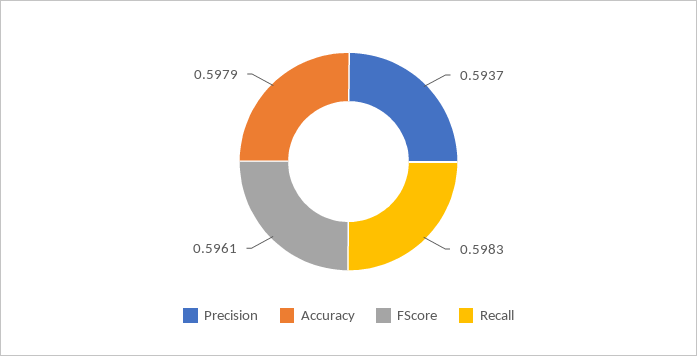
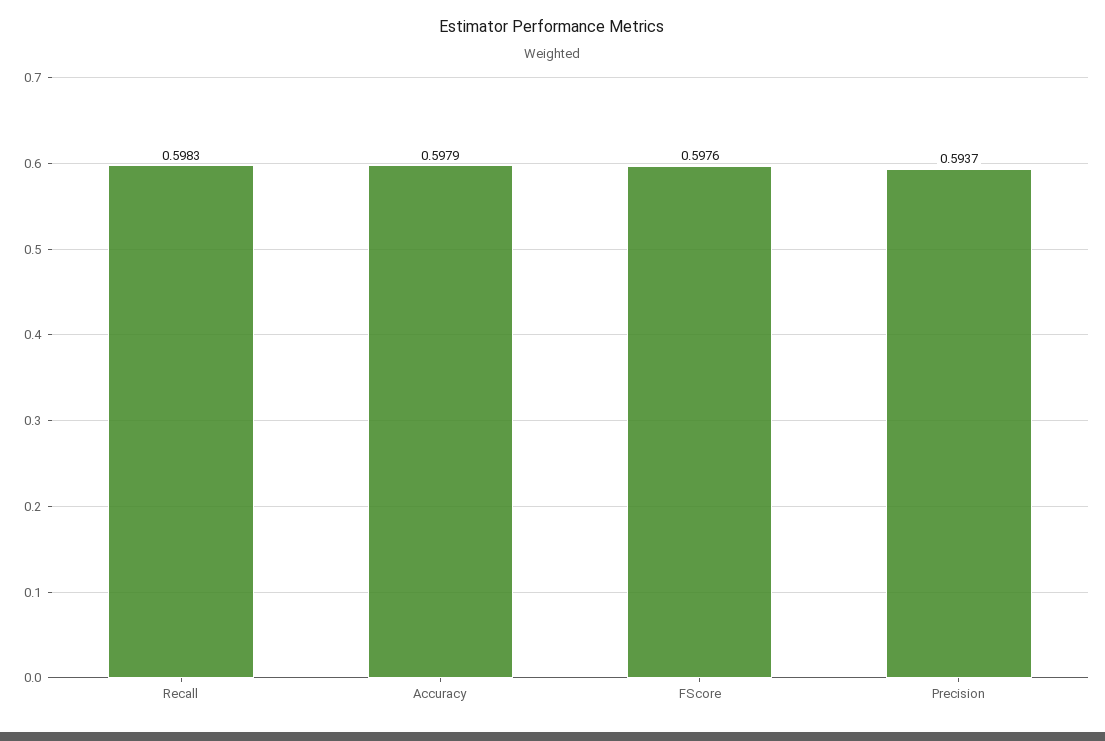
FScore: 0.5961 -> 0.5976

